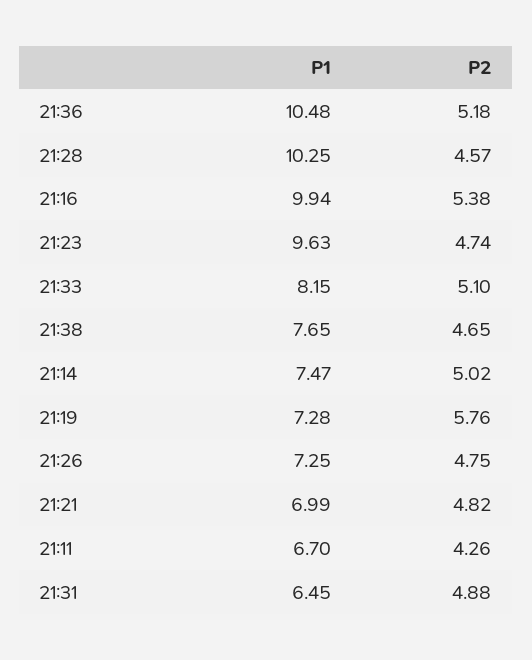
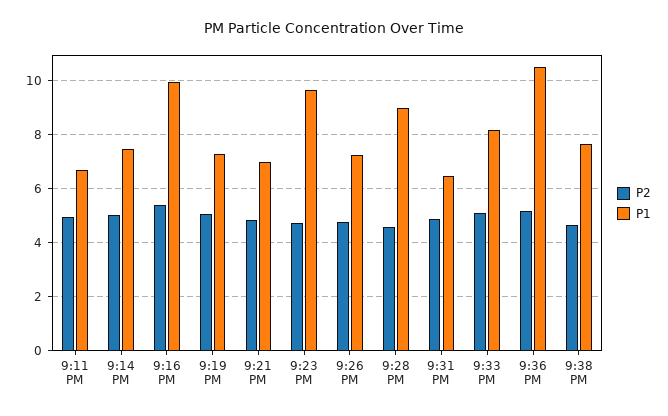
P1, 21:28: 10.25 -> 9
P2, 21:19: 5.76 -> 5
P2, 21:11: 4.26 -> 5

